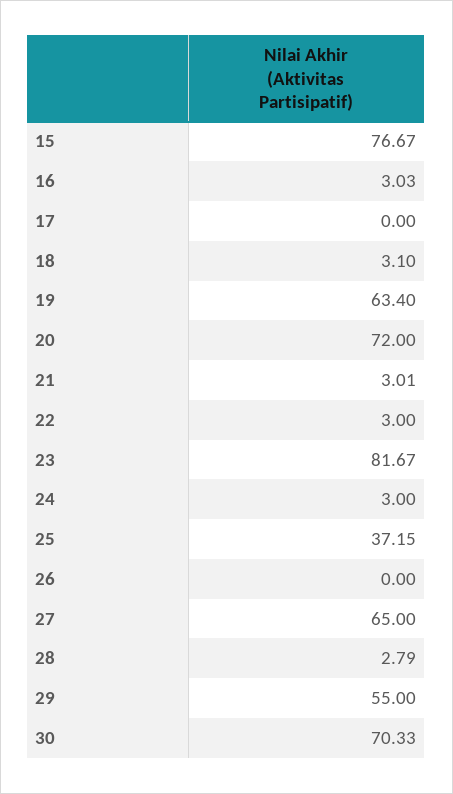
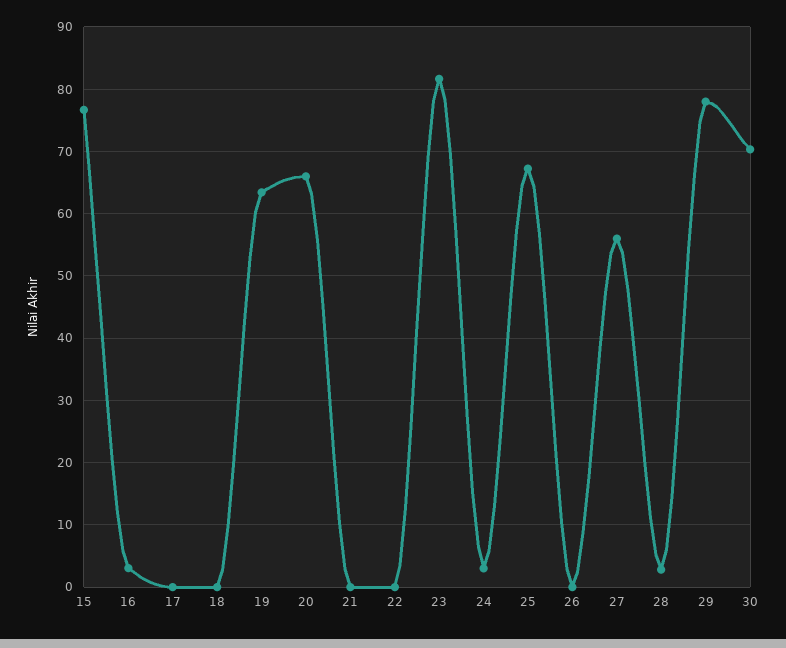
18: 3.1 -> 0
20: 72 -> 66
21: 3.01 -> 0
22: 3 -> 0
25: 37.15 -> 67
27: 65 -> 56
29: 55 -> 78

